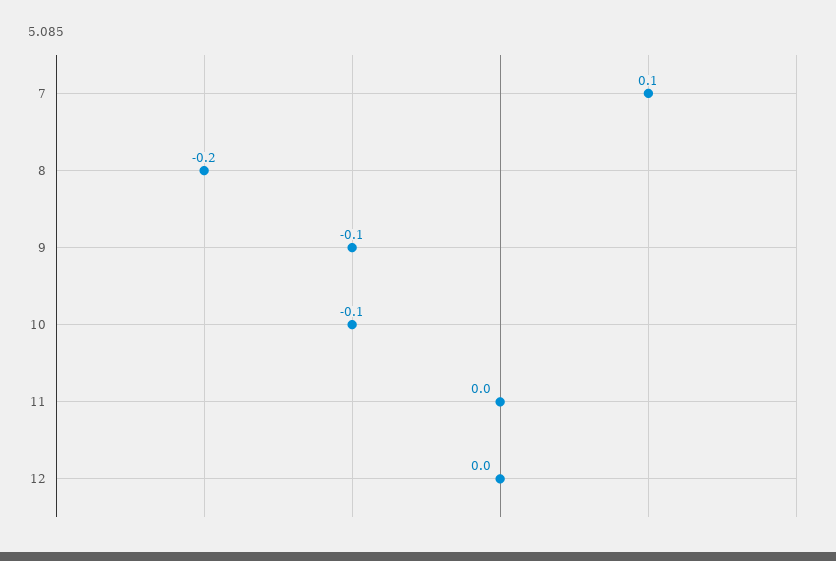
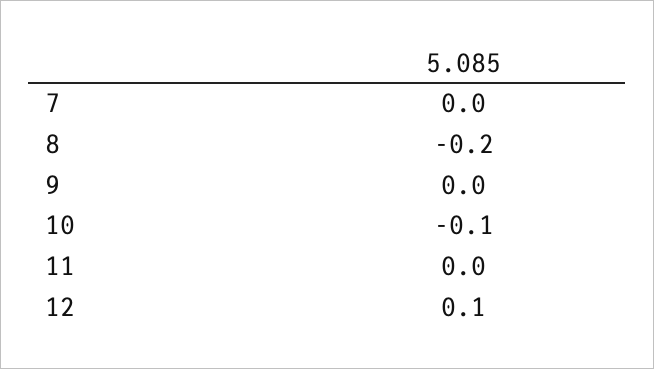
7: 0.1 -> 0
9: -0.1 -> 0
12: 0 -> 0.1

